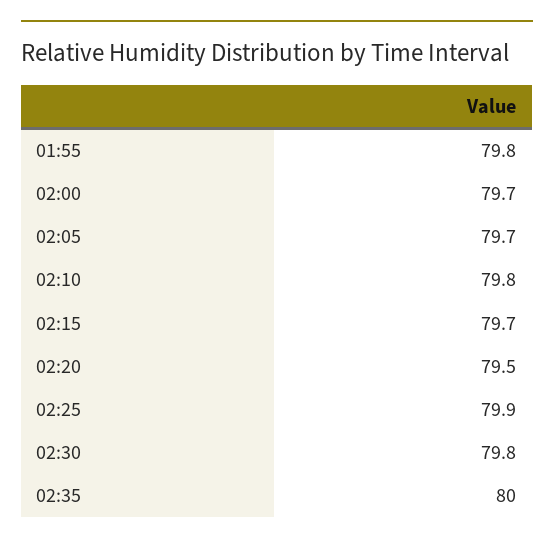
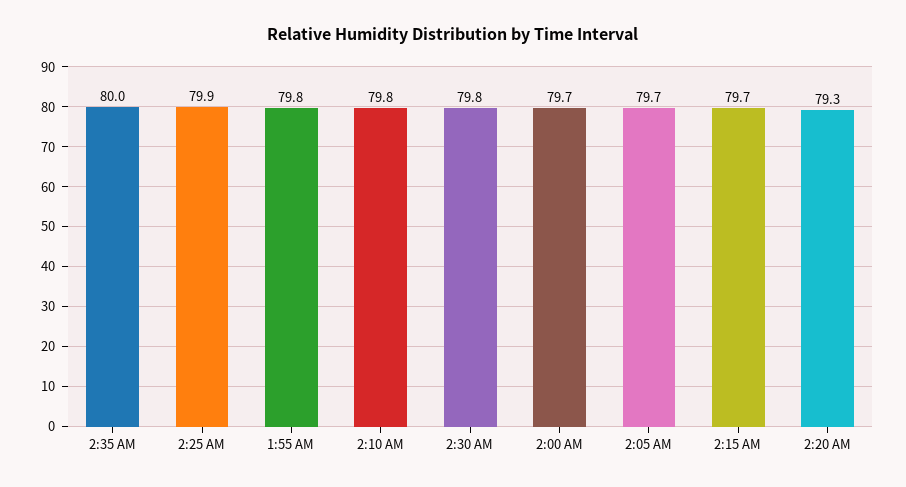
02:20: 79.5 -> 79.3

